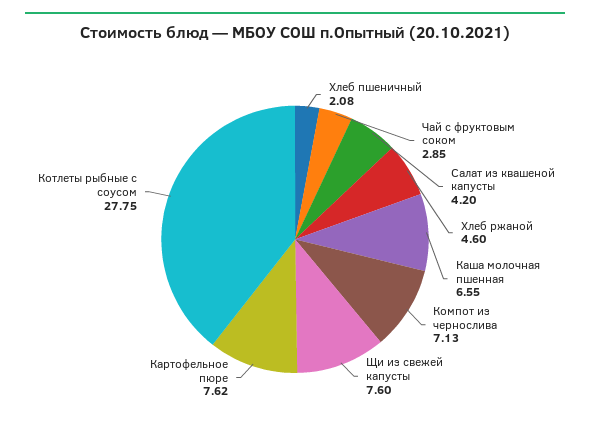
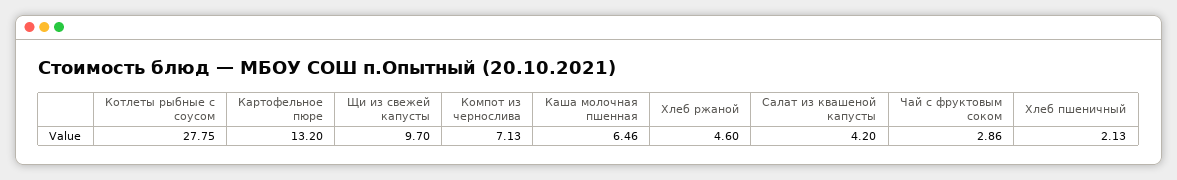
Хлеб пшеничный: 2.08 -> 2.13
Чай с фруктовым соком: 2.85 -> 2.86
Каша молочная пшенная: 6.55 -> 6.46
Щи из свежей капусты: 7.6 -> 9.7
Картофельное пюре: 7.62 -> 13.2

